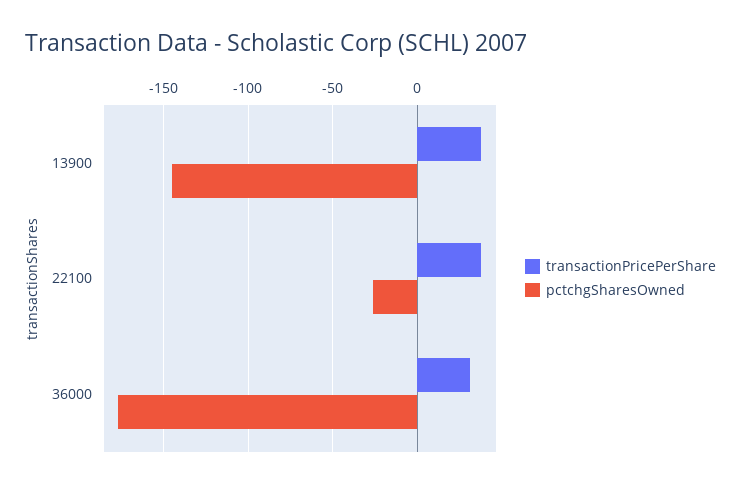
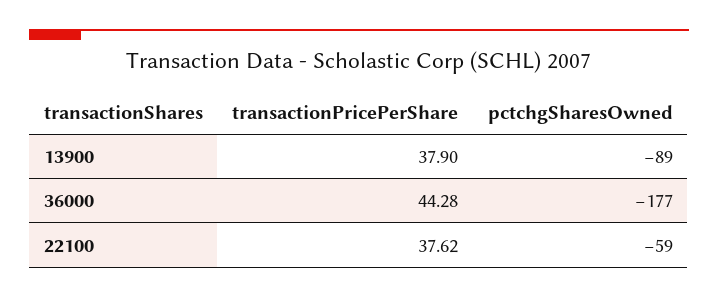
pctchgSharesOwned, 13900: -145 -> -89
pctchgSharesOwned, 22100: -25 -> -59
transactionPricePerShare, 36000: 30 -> 44.28

